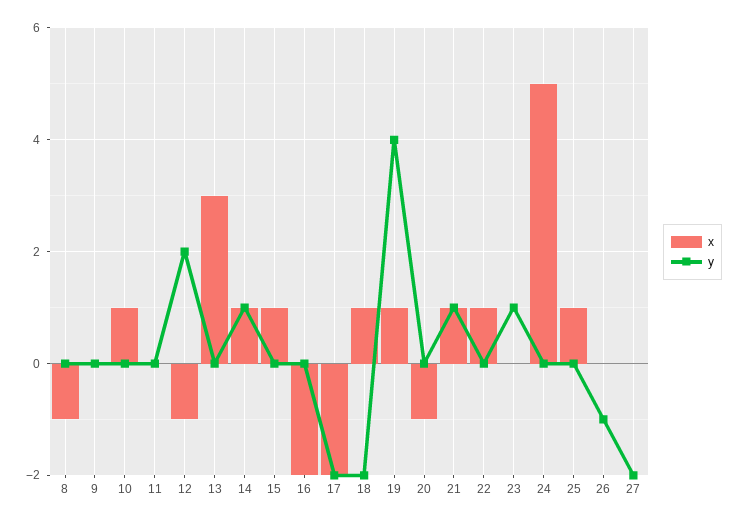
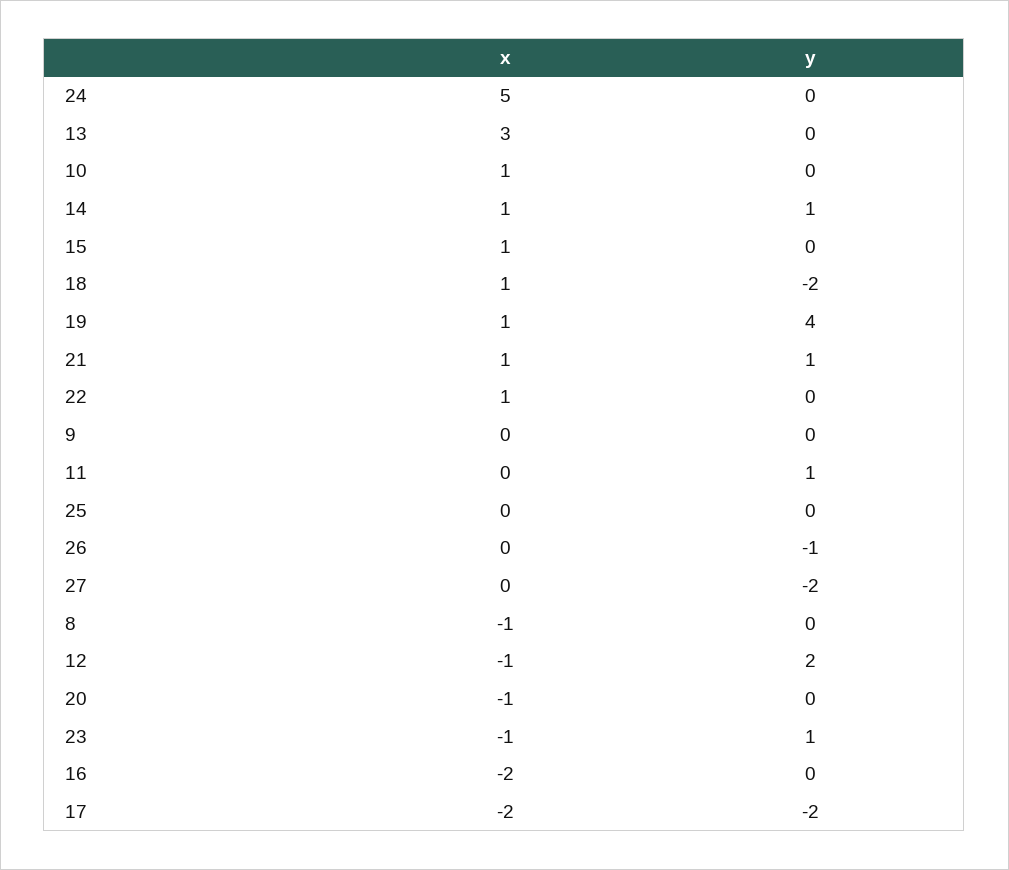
y, 11: 0 -> 1
x, 23: 0 -> -1
x, 25: 1 -> 0

